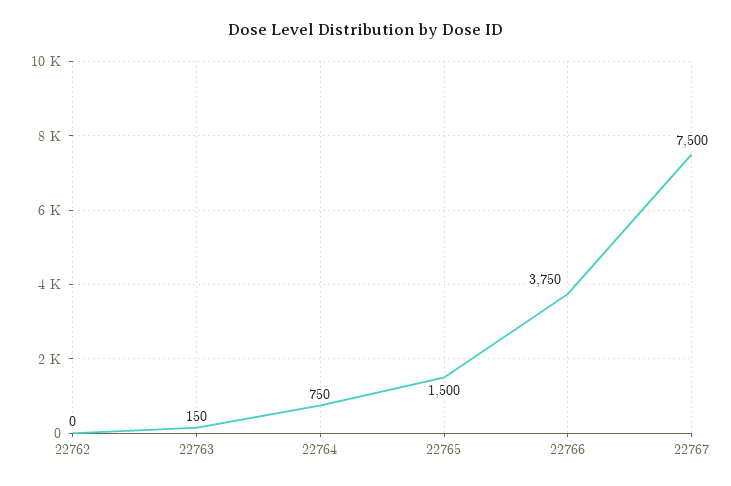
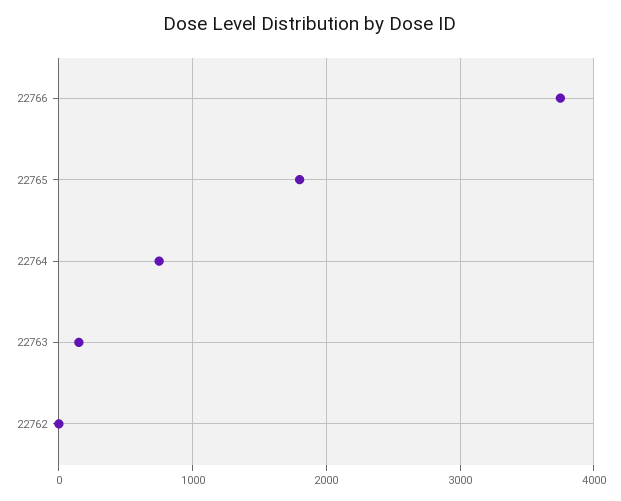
22765: 1500 -> 1800
22767: 7500 -> none

